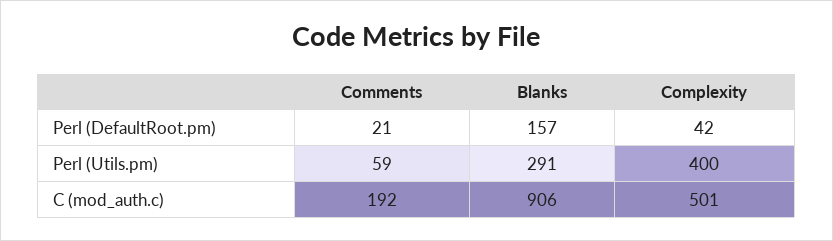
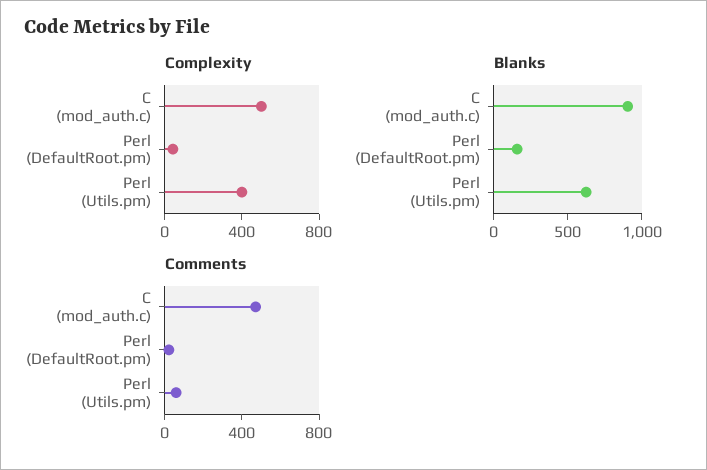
Blanks, Perl (Utils.pm): 291 -> 600
Comments, C (mod_auth.c): 192 -> 500

